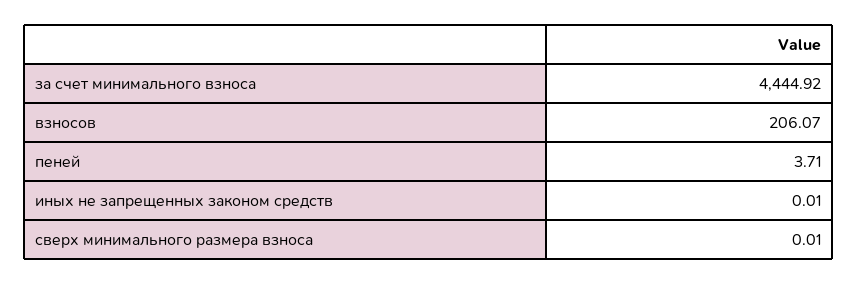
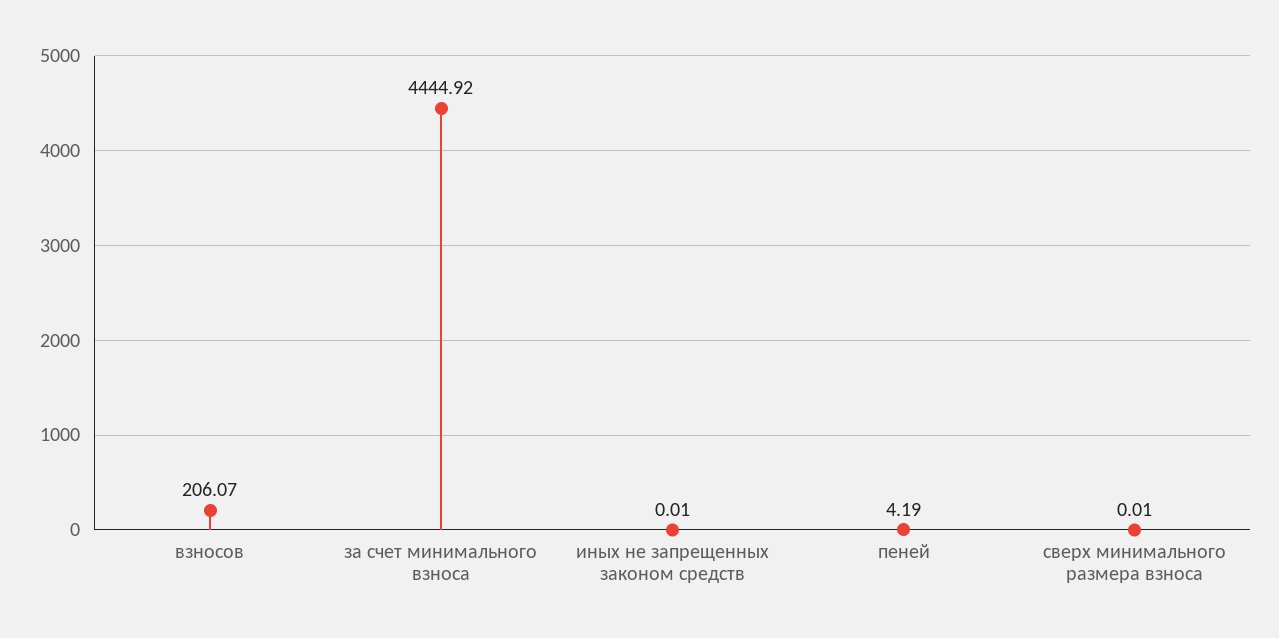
пеней: 3.71 -> 4.19

